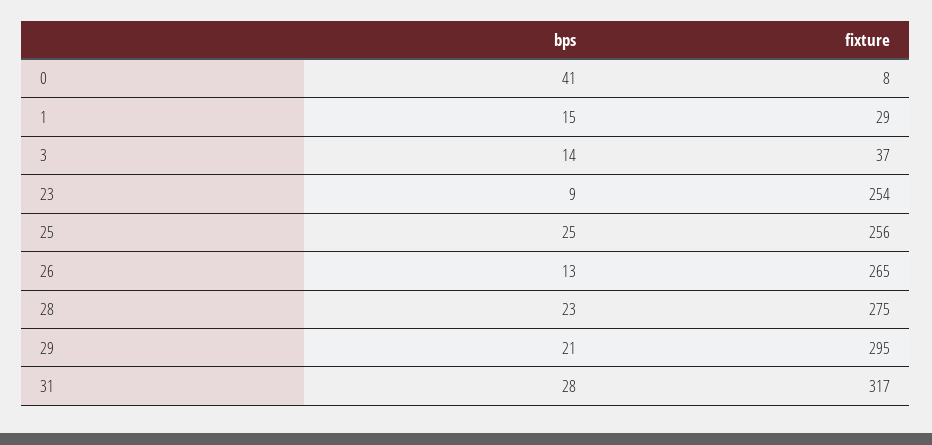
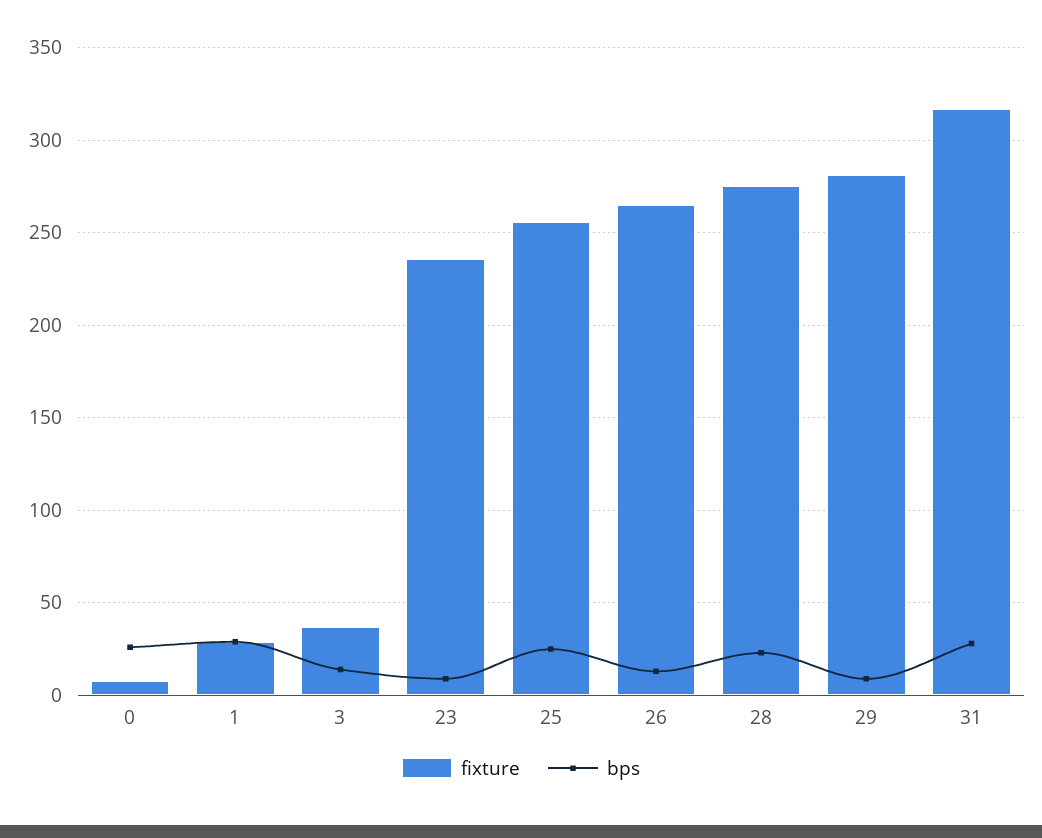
bps, 0: 41 -> 25
bps, 1: 15 -> 30
fixture, 23: 254 -> 235
bps, 29: 21 -> 10
fixture, 29: 295 -> 280

